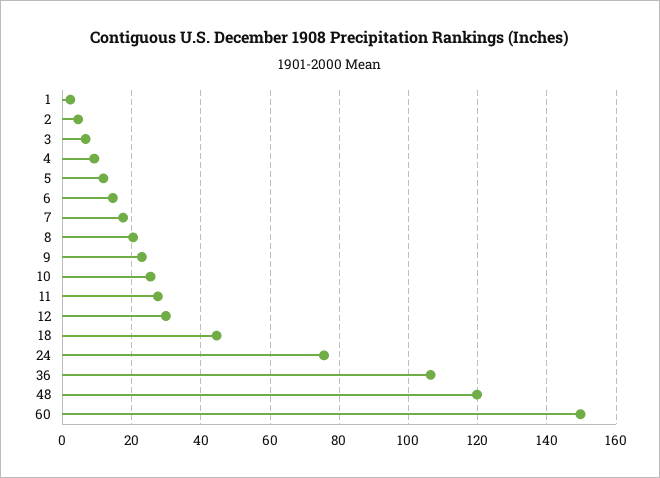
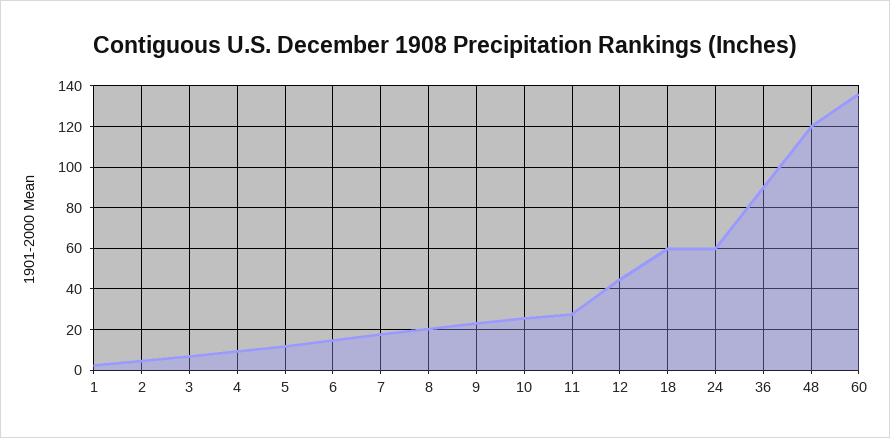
12: 30 -> 45
18: 44 -> 60
24: 76 -> 60
36: 106 -> 90
60: 150 -> 135

